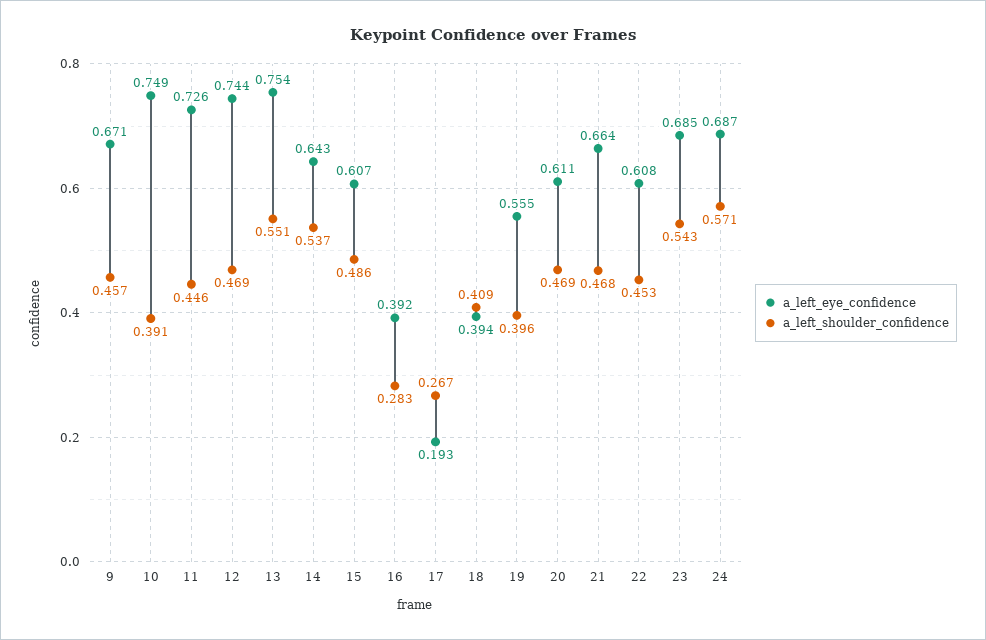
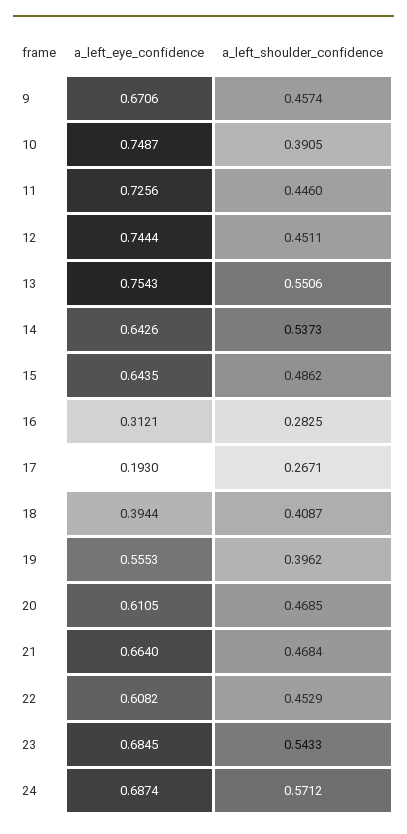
a_left_shoulder_confidence, 12: 0.469 -> 0.4511
a_left_eye_confidence, 15: 0.607 -> 0.6435
a_left_eye_confidence, 16: 0.392 -> 0.3121

